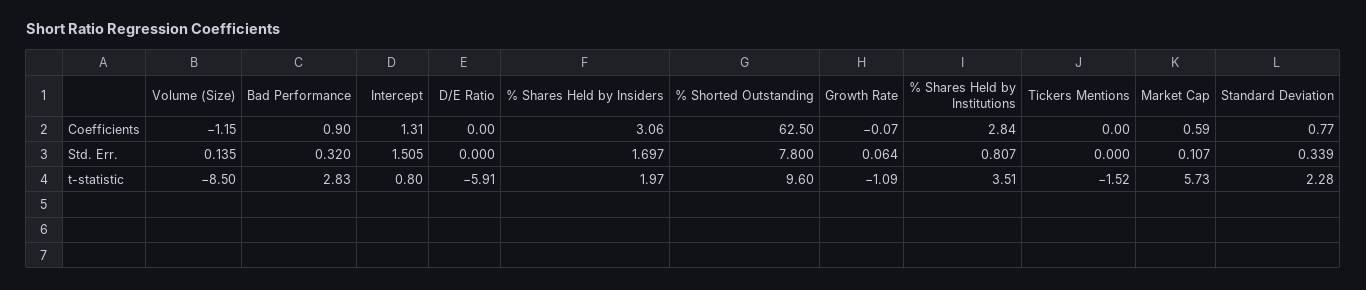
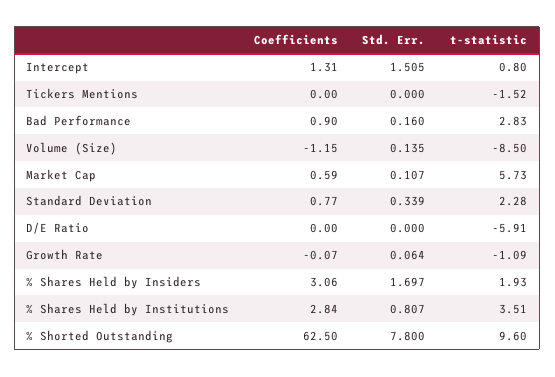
Bad Performance, Std. Err.: 0.32 -> 0.16
% Shares Held by Insiders, t-statistic: 1.97 -> 1.93

